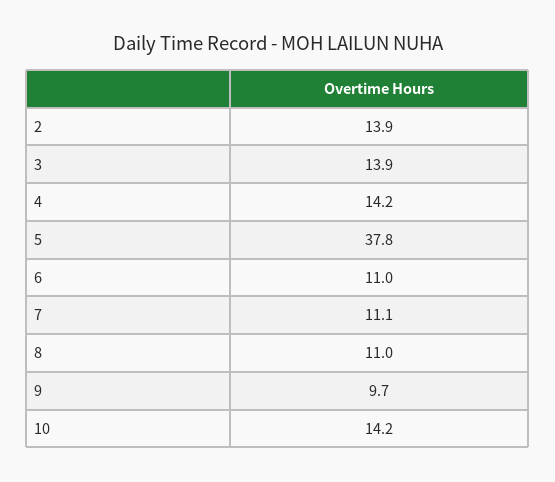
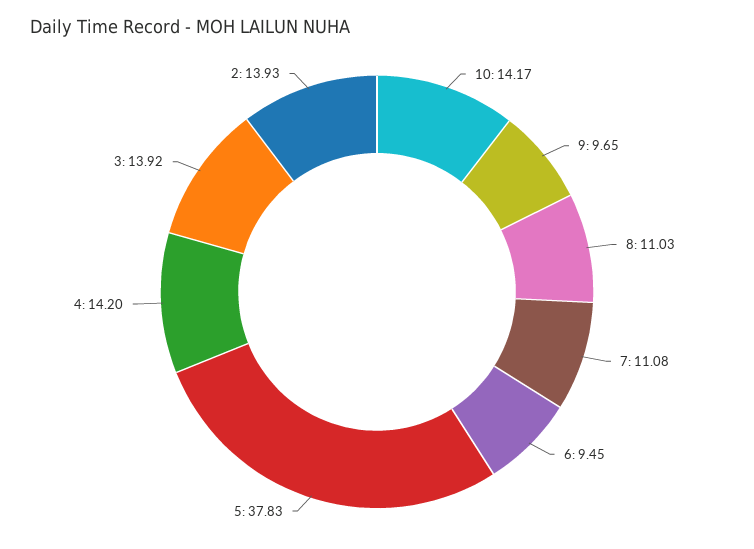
6: 11 -> 9.45

